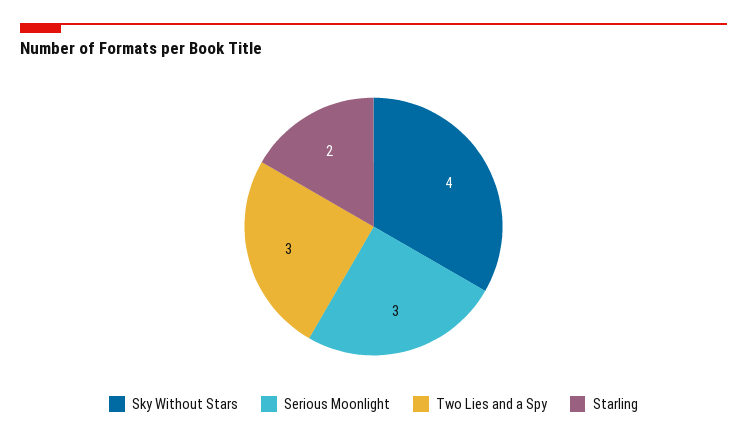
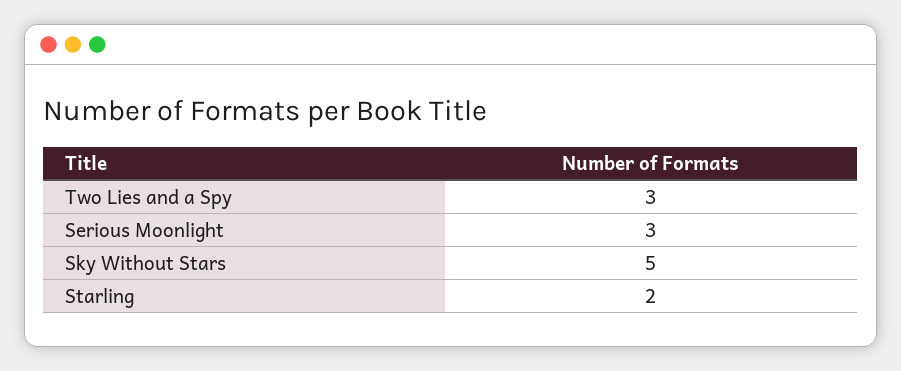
Sky Without Stars: 4 -> 5

